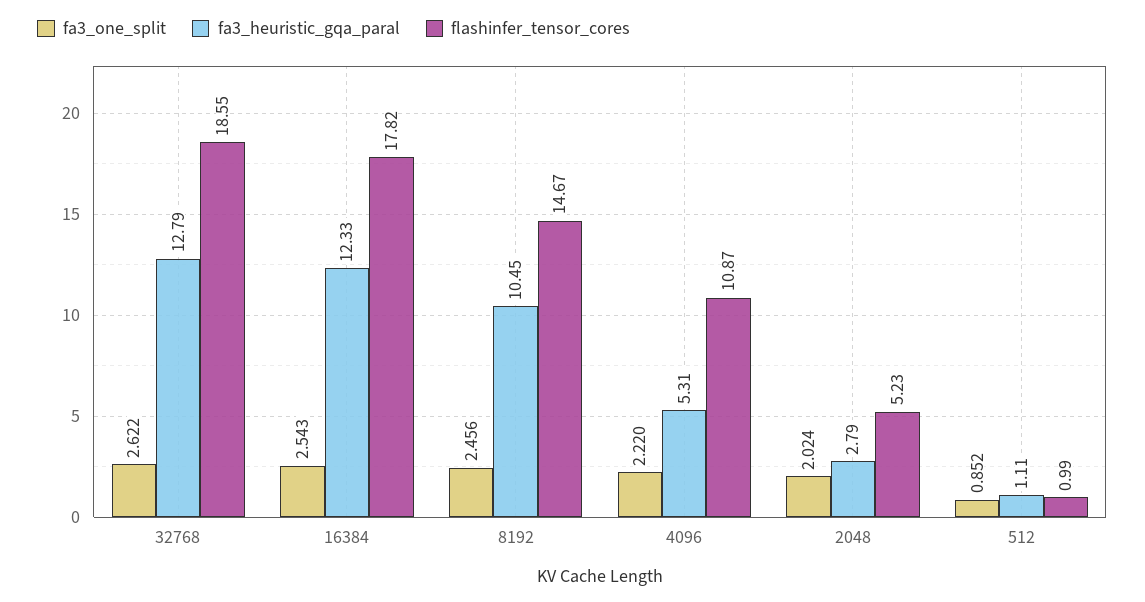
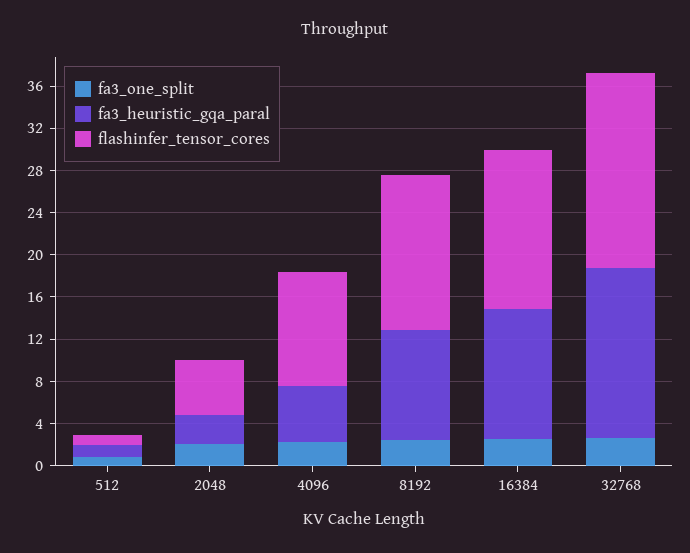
fa3_heuristic_gqa_paral, 32768: 12.79 -> 16
flashinfer_tensor_cores, 16384: 17.82 -> 15

